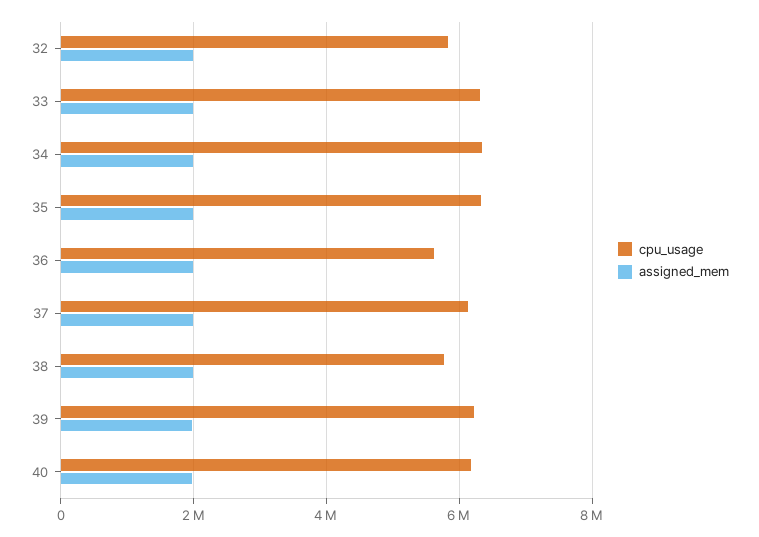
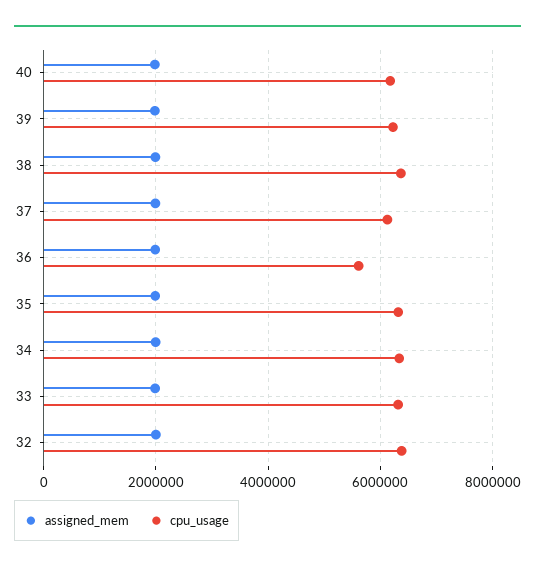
cpu_usage, 32: 5800000 -> 6400000
cpu_usage, 38: 5800000 -> 6400000

